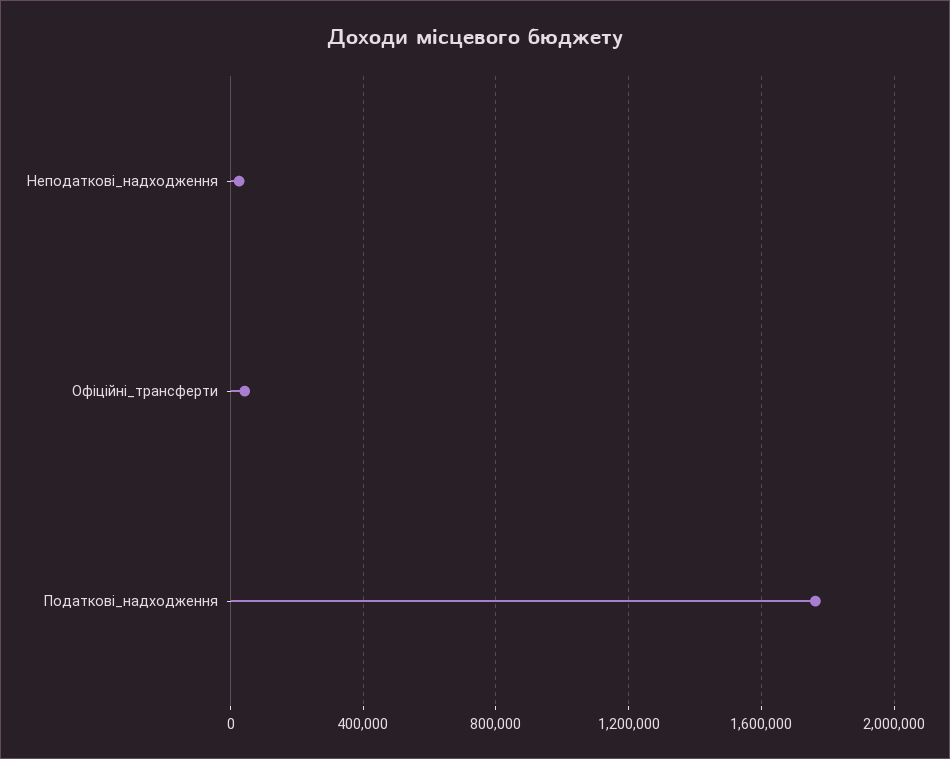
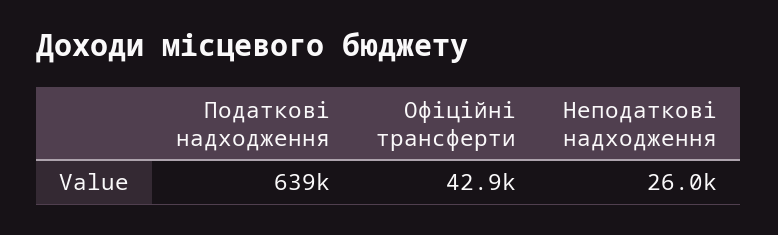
Податкові_надходження: 1750000 -> 639000

